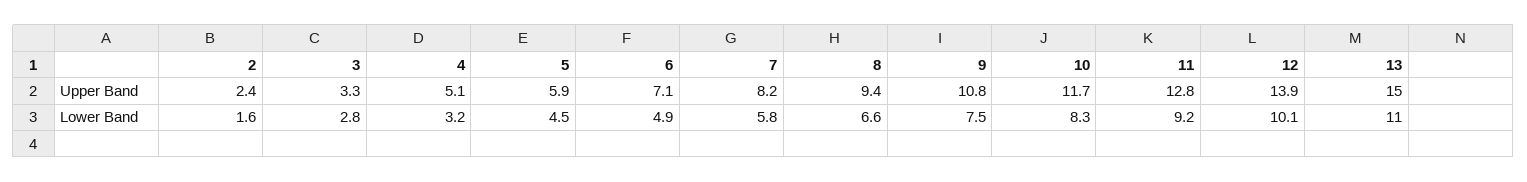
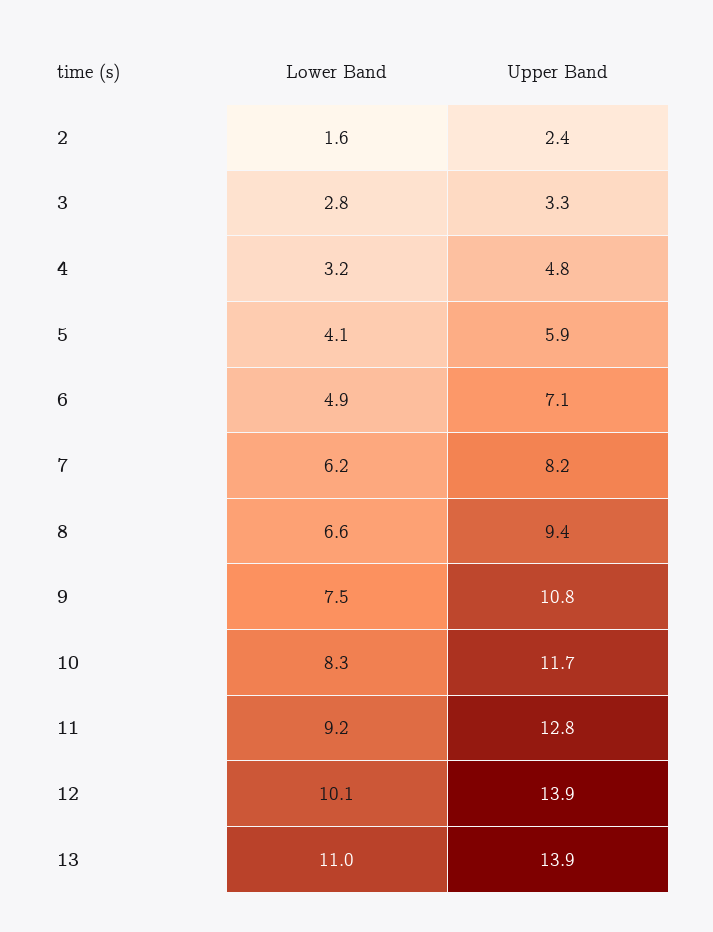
4, Upper Band: 5.1 -> 4.8
13, Upper Band: 15 -> 13.9
5, Lower Band: 4.5 -> 4.1
7, Lower Band: 5.8 -> 6.2

